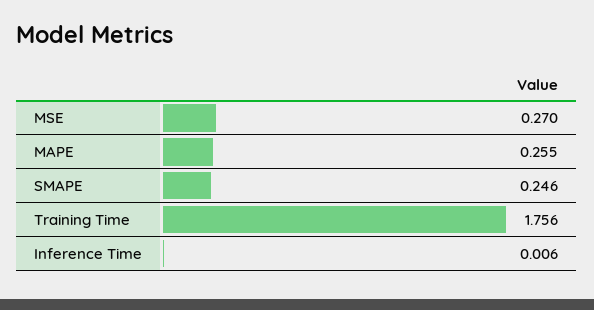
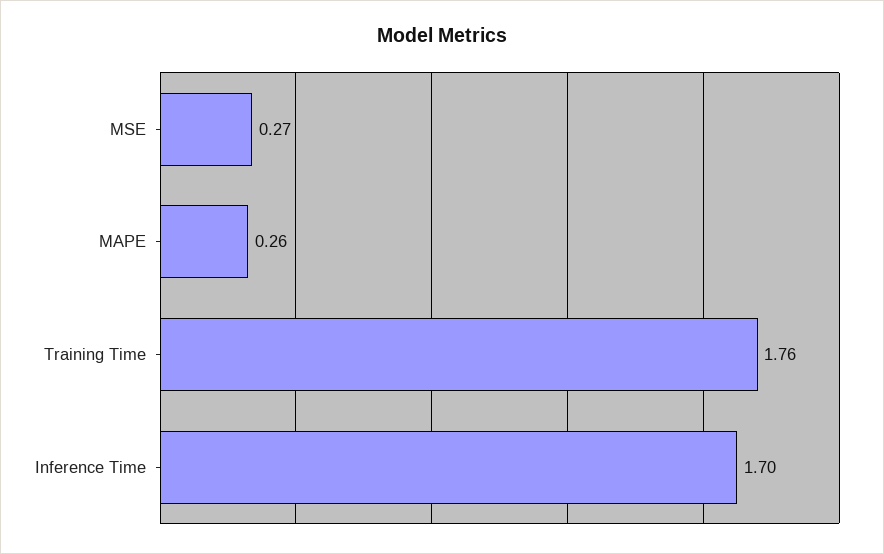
SMAPE: 0.246 -> none
Inference Time: 0.006 -> 1.7

